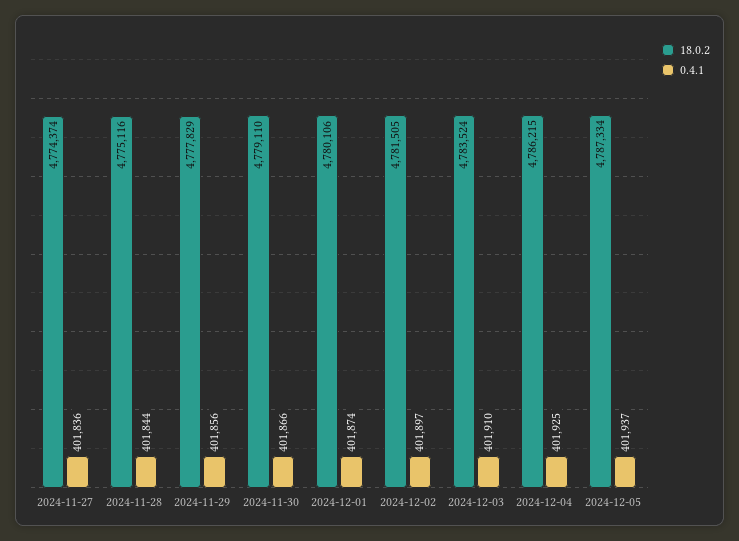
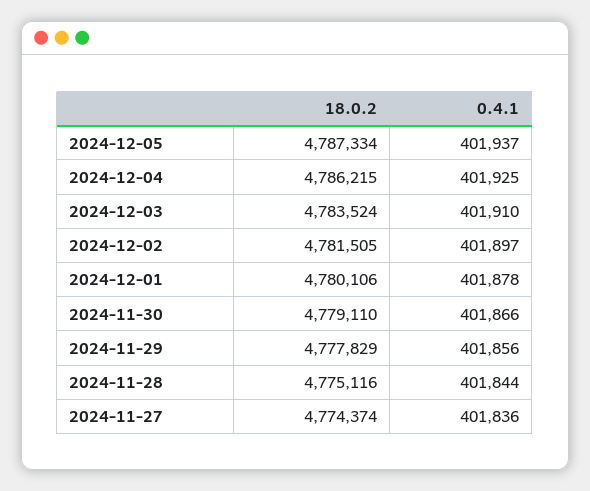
0.4.1, 2024-12-01: 401874 -> 401878

